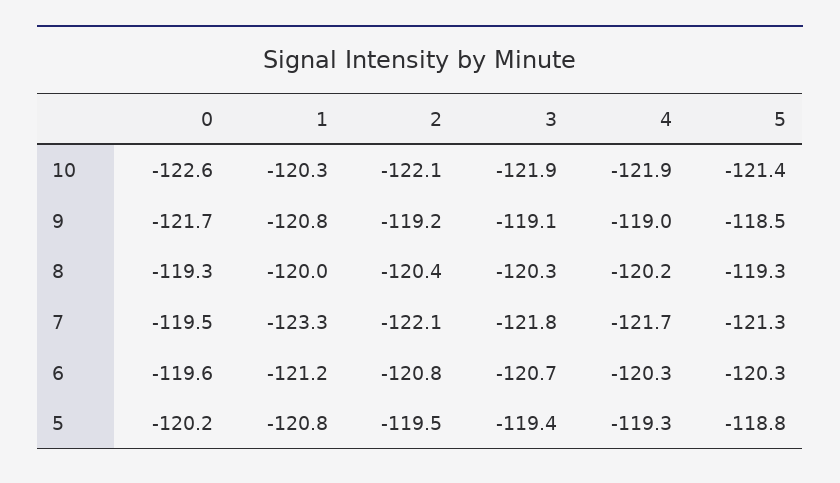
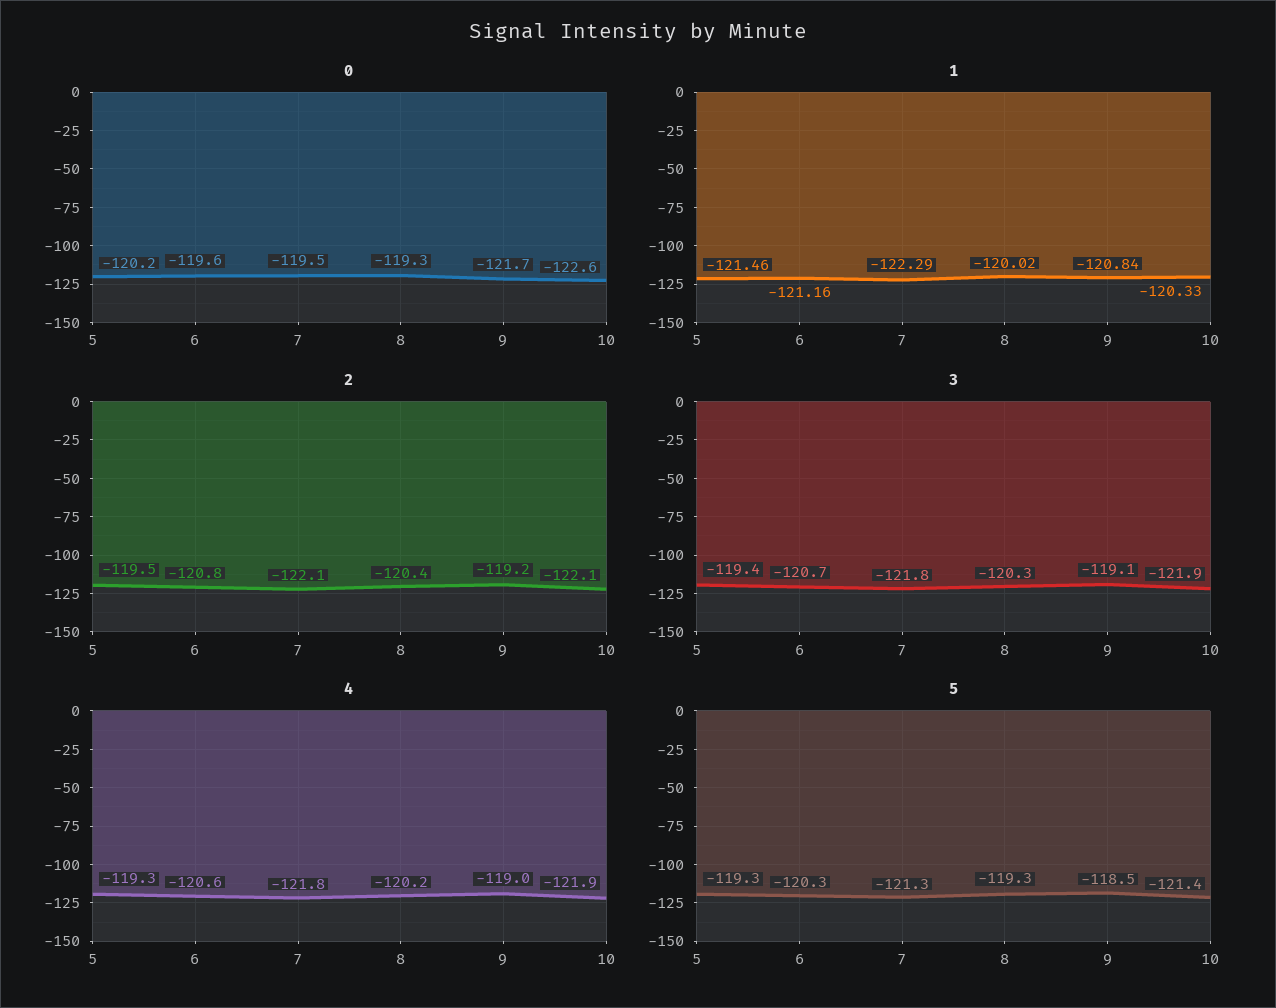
1, 7: -123.3 -> -122.29
4, 7: -121.7 -> -121.8
4, 6: -120.3 -> -120.6
1, 5: -120.8 -> -121.46
5, 5: -118.8 -> -119.3

